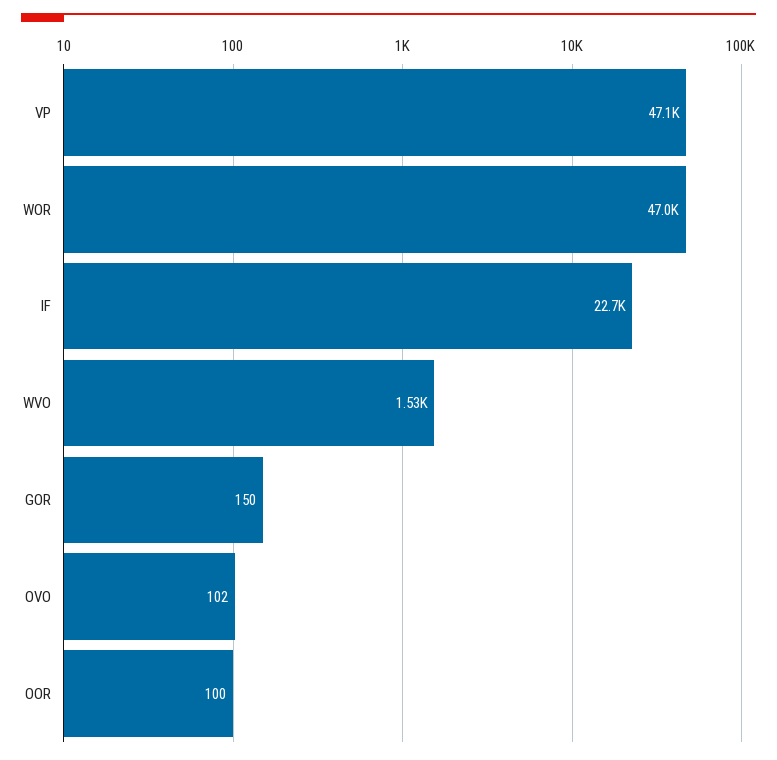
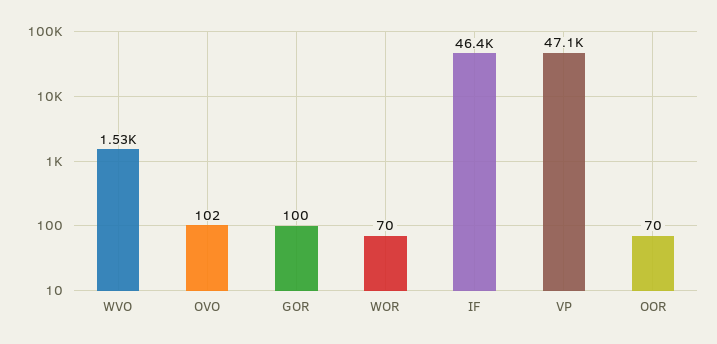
WOR: 47000 -> 70
IF: 22700 -> 46400
GOR: 150 -> 100
OOR: 100 -> 70

